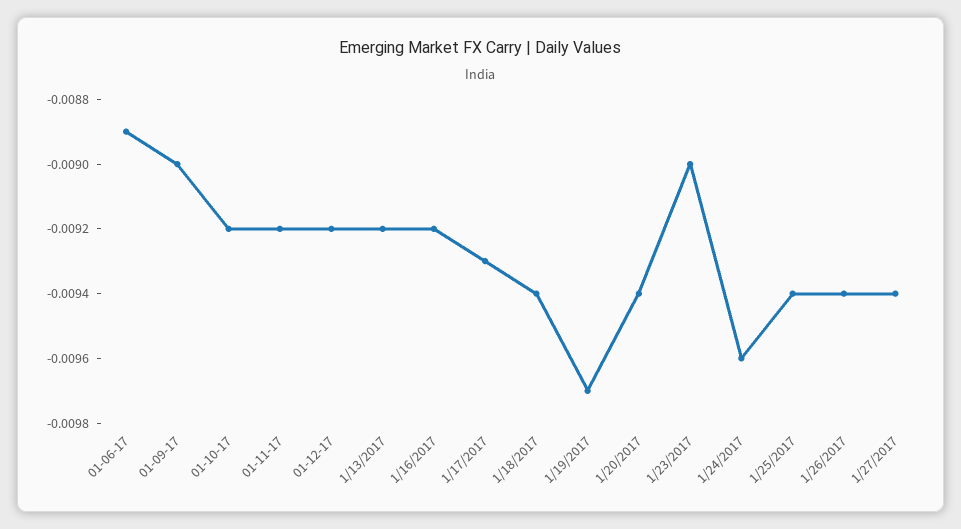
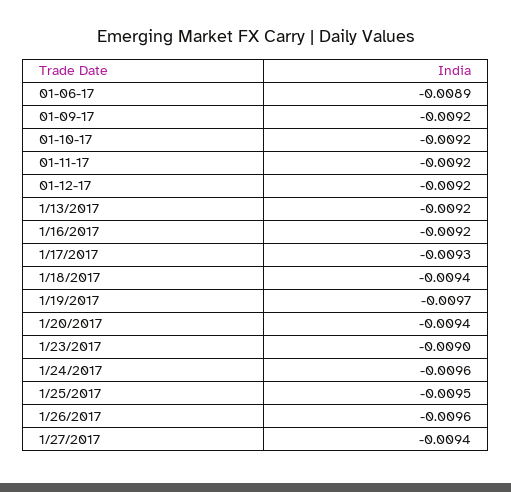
01-09-17: -0.009 -> -0.0092
1/25/2017: -0.0094 -> -0.0095
1/26/2017: -0.0094 -> -0.0096

